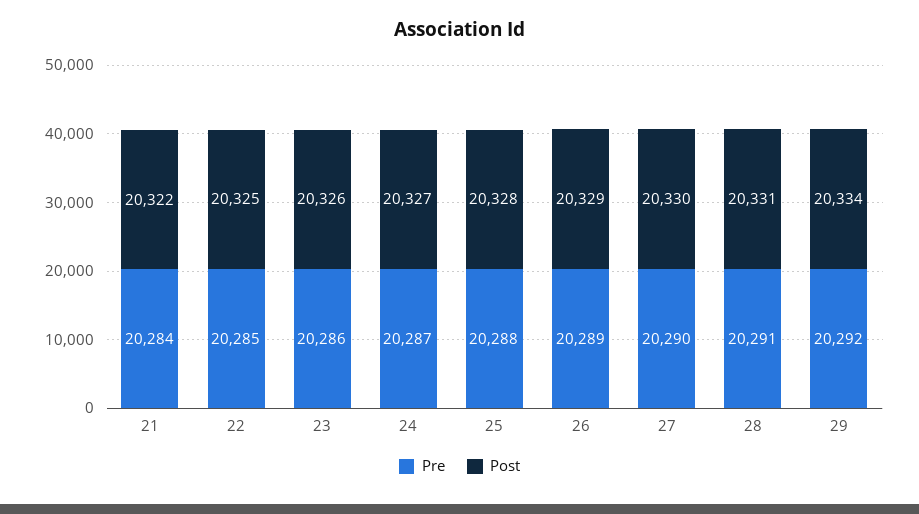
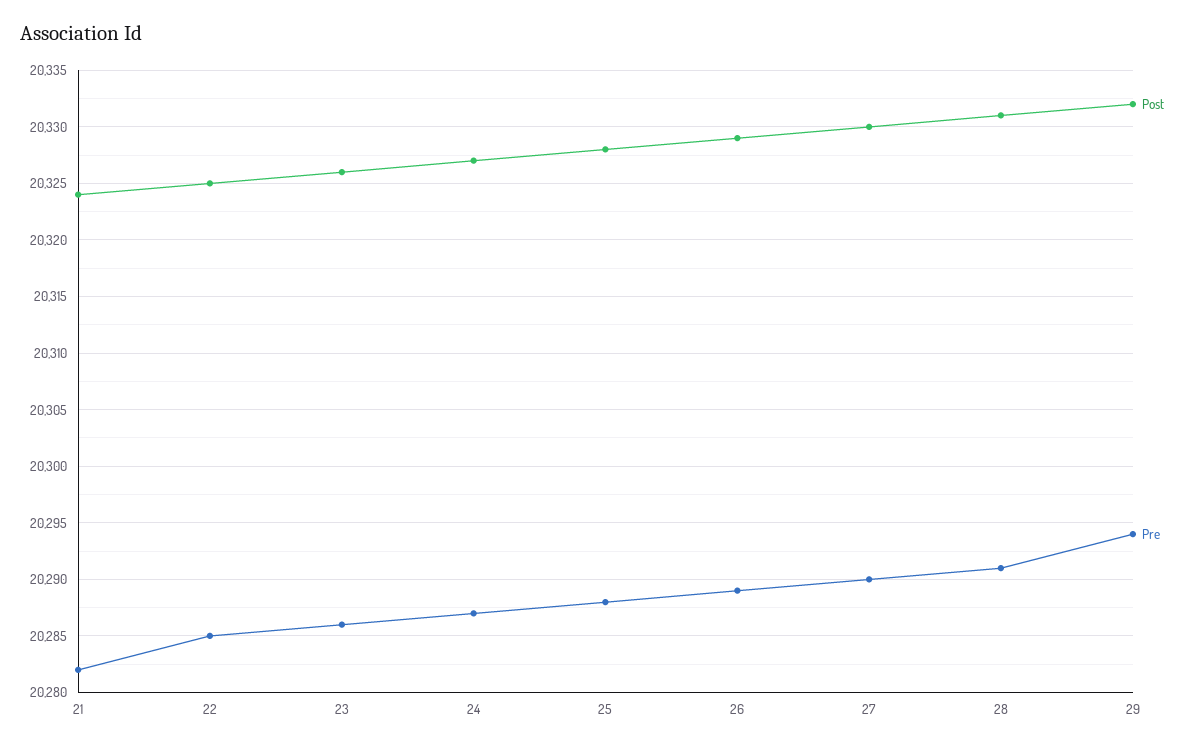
Pre, 21: 20284 -> 20282
Post, 21: 20322 -> 20324
Pre, 29: 20292 -> 20294
Post, 29: 20334 -> 20332

